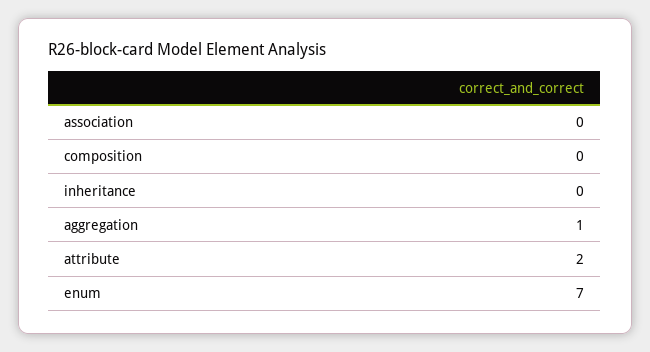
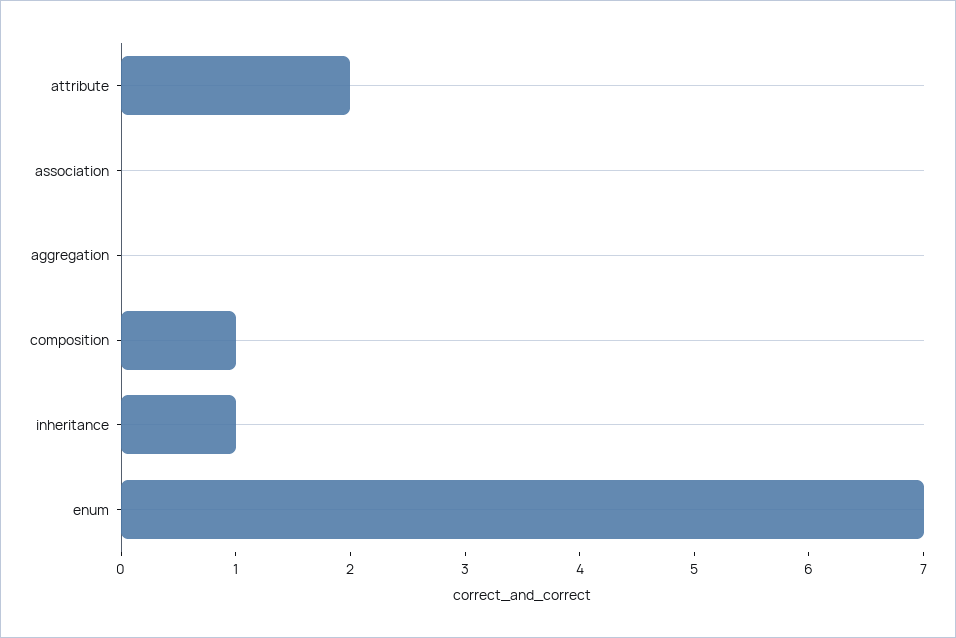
composition: 0 -> 1
inheritance: 0 -> 1
aggregation: 1 -> 0

